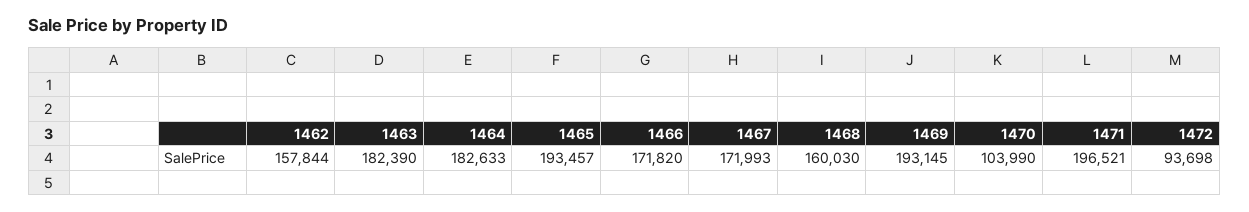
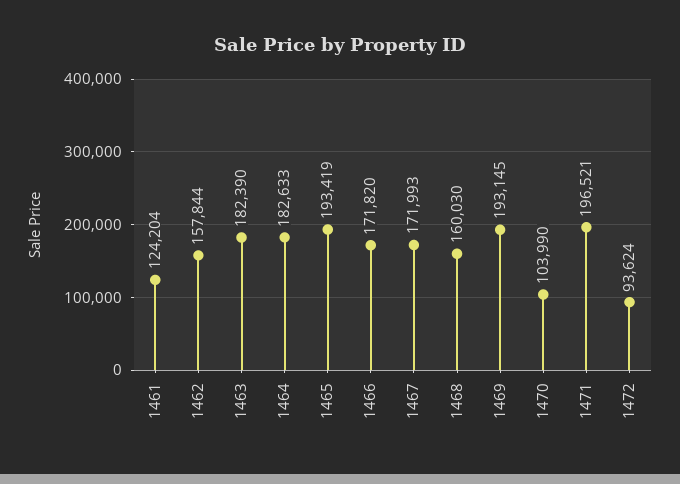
1465: 193457 -> 193419
1472: 93698 -> 93624
1461: none -> 124204

